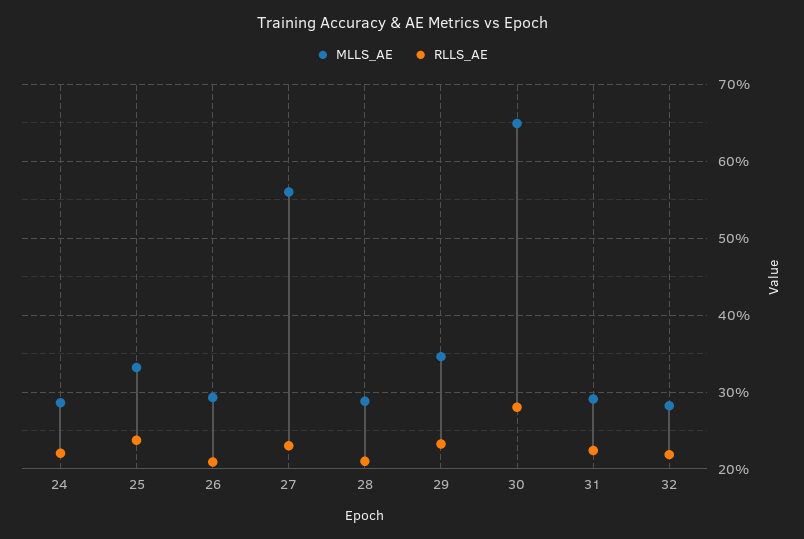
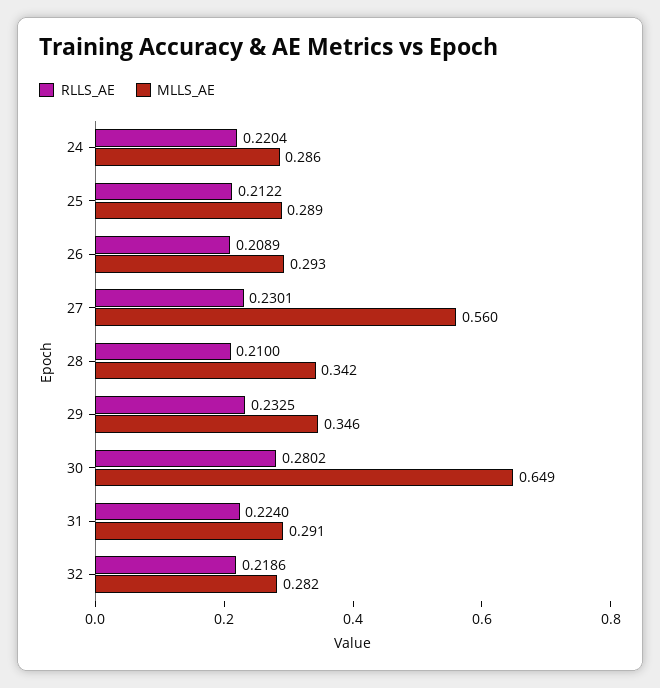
MLLS_AE, 25: 0.33 -> 0.289
RLLS_AE, 25: 0.24 -> 0.2122
MLLS_AE, 28: 0.29 -> 0.342

